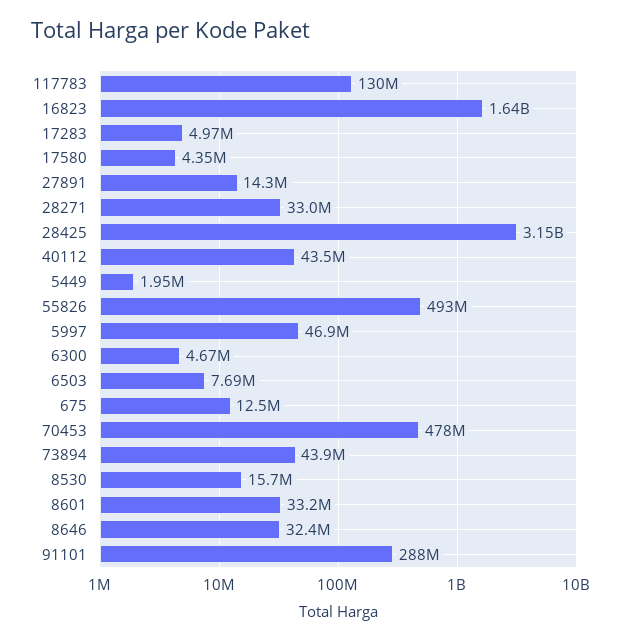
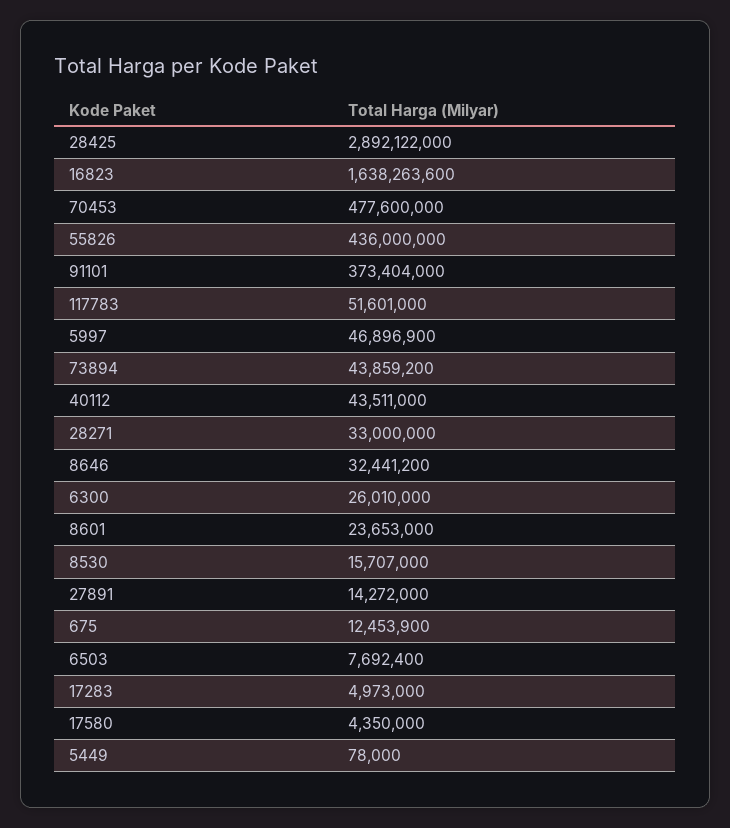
117783: 130000000 -> 51601000
28425: 3150000000 -> 2892122000
5449: 1950000 -> 78000
55826: 493000000 -> 436000000
6300: 4670000 -> 26010000
8601: 33200000 -> 23653000
91101: 288000000 -> 373404000

